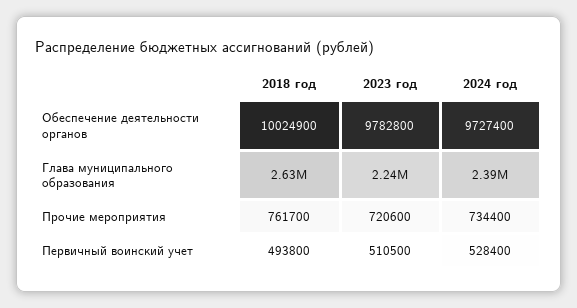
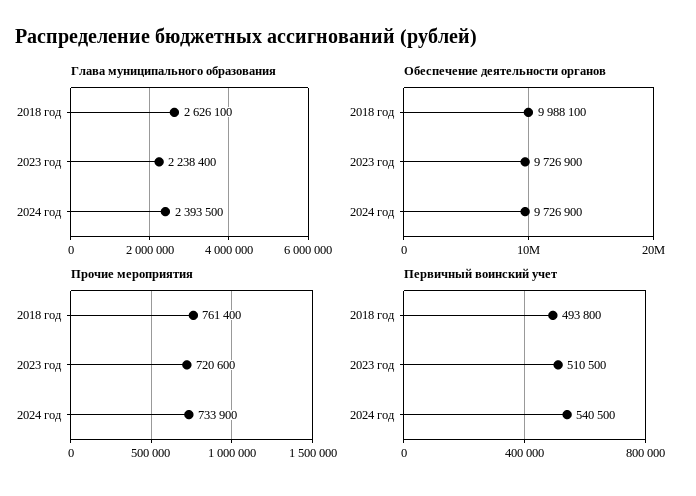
Обеспечение деятельности органов, 2018 год: 10024900 -> 9988100
Обеспечение деятельности органов, 2023 год: 9782800 -> 9726900
Обеспечение деятельности органов, 2024 год: 9727400 -> 9726900
Прочие мероприятия, 2018 год: 761700 -> 761400
Прочие мероприятия, 2024 год: 734400 -> 733900
Первичный воинский учет, 2024 год: 528400 -> 540500

